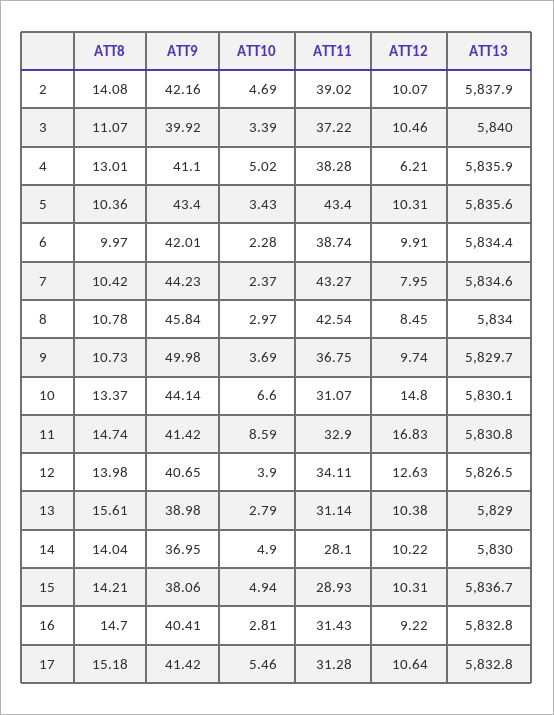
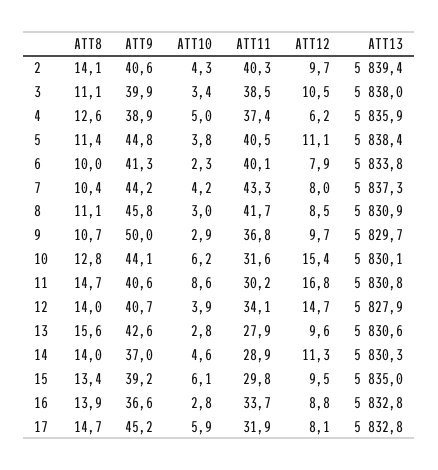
ATT9, 2: 42.16 -> 40.6
ATT10, 2: 4.69 -> 4.3
ATT11, 2: 39.02 -> 40.3
ATT12, 2: 10.07 -> 9.7
ATT13, 2: 5837.9 -> 5839.4
ATT11, 3: 37.22 -> 38.5
ATT13, 3: 5840 -> 5838
ATT8, 4: 13.01 -> 12.6
ATT9, 4: 41.1 -> 38.9
ATT11, 4: 38.28 -> 37.4
ATT8, 5: 10.36 -> 11.4
ATT9, 5: 43.4 -> 44.8
ATT10, 5: 3.43 -> 3.8
ATT11, 5: 43.4 -> 40.5
ATT12, 5: 10.31 -> 11.1
ATT13, 5: 5835.6 -> 5838.4
ATT9, 6: 42.01 -> 41.3
ATT11, 6: 38.74 -> 40.1
ATT12, 6: 9.91 -> 7.9
ATT13, 6: 5834.4 -> 5833.8
ATT10, 7: 2.37 -> 4.2
ATT13, 7: 5834.6 -> 5837.3
ATT8, 8: 10.78 -> 11.1
ATT11, 8: 42.54 -> 41.7
ATT13, 8: 5834 -> 5830.9
ATT10, 9: 3.69 -> 2.9
ATT8, 10: 13.37 -> 12.8
ATT10, 10: 6.6 -> 6.2
ATT11, 10: 31.07 -> 31.6
ATT12, 10: 14.8 -> 15.4
ATT9, 11: 41.42 -> 40.6
ATT11, 11: 32.9 -> 30.2
ATT12, 12: 12.63 -> 14.7
ATT13, 12: 5826.5 -> 5827.9
ATT9, 13: 38.98 -> 42.6
ATT11, 13: 31.14 -> 27.9
ATT12, 13: 10.38 -> 9.6
ATT13, 13: 5829 -> 5830.6
ATT10, 14: 4.9 -> 4.6
ATT11, 14: 28.1 -> 28.9
ATT12, 14: 10.22 -> 11.3
ATT13, 14: 5830 -> 5830.3
ATT8, 15: 14.21 -> 13.4
ATT9, 15: 38.06 -> 39.2
ATT10, 15: 4.94 -> 6.1
ATT11, 15: 28.93 -> 29.8
ATT12, 15: 10.31 -> 9.5
ATT13, 15: 5836.7 -> 5835
ATT8, 16: 14.7 -> 13.9
ATT9, 16: 40.41 -> 36.6
ATT11, 16: 31.43 -> 33.7
ATT12, 16: 9.22 -> 8.8
ATT8, 17: 15.18 -> 14.7
ATT9, 17: 41.42 -> 45.2
ATT10, 17: 5.46 -> 5.9
ATT11, 17: 31.28 -> 31.9
ATT12, 17: 10.64 -> 8.1

